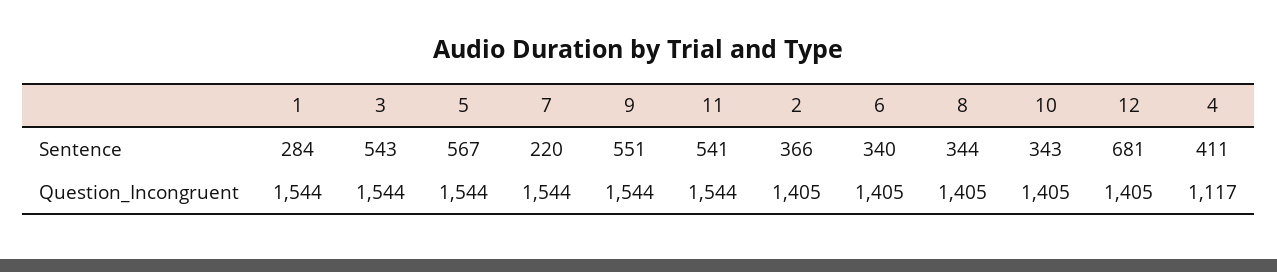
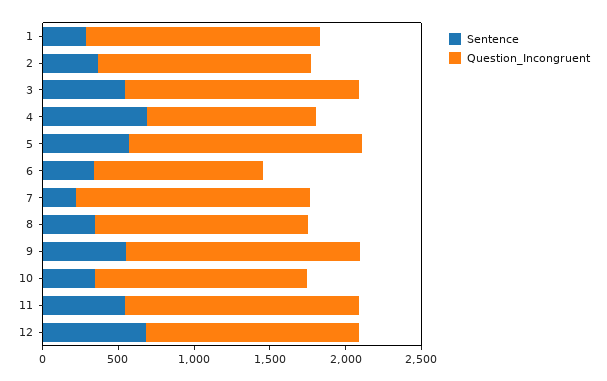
Sentence, 4: 411 -> 700
Question_Incongruent, 6: 1405 -> 1100

